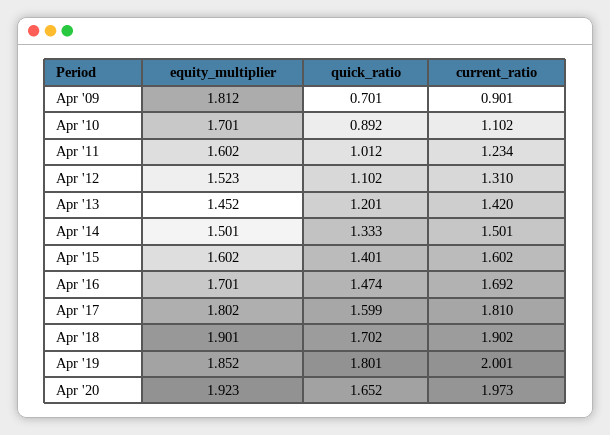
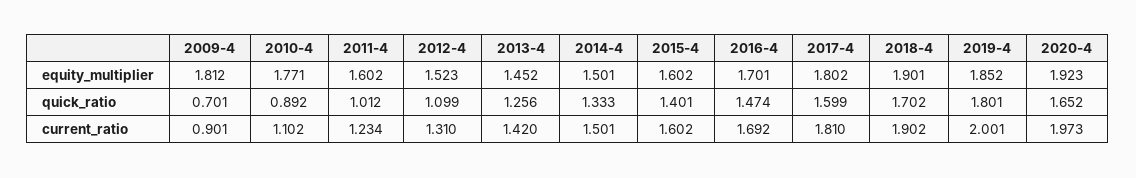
equity_multiplier, Apr '10: 1.701 -> 1.771
quick_ratio, Apr '12: 1.102 -> 1.099
quick_ratio, Apr '13: 1.201 -> 1.256

